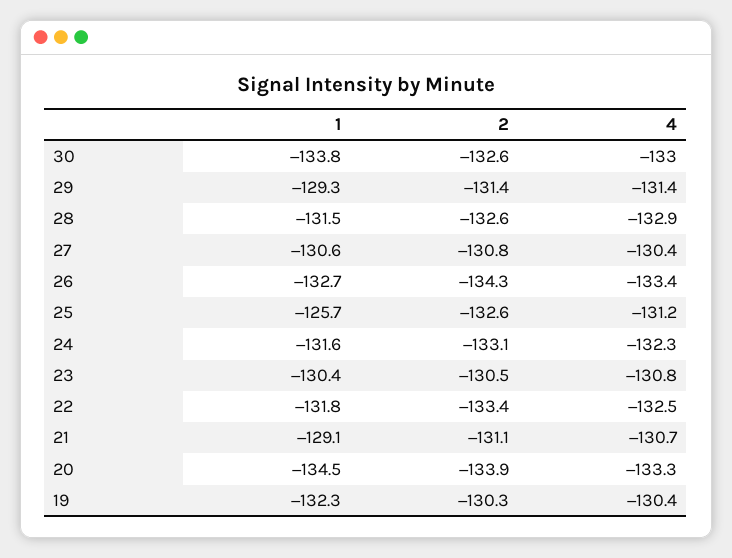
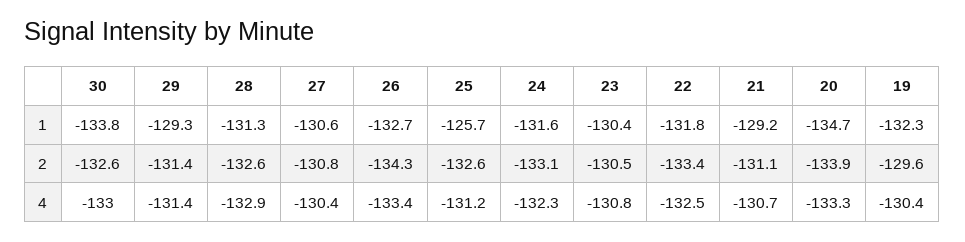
1, 28: -131.5 -> -131.3
1, 21: -129.1 -> -129.2
1, 20: -134.5 -> -134.7
2, 19: -130.3 -> -129.6

